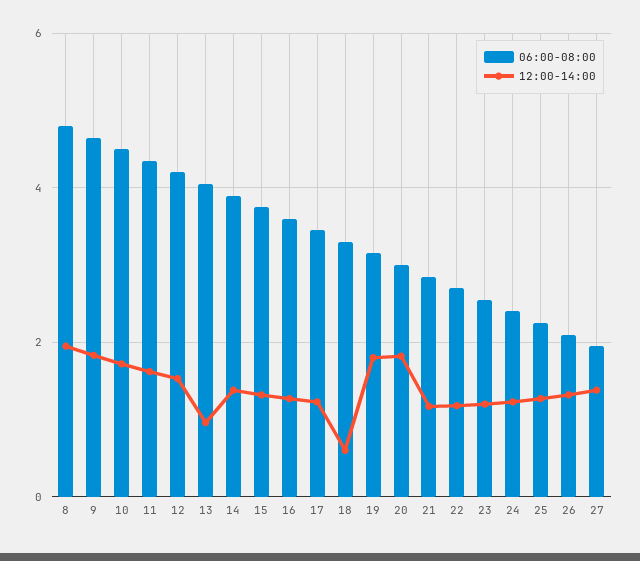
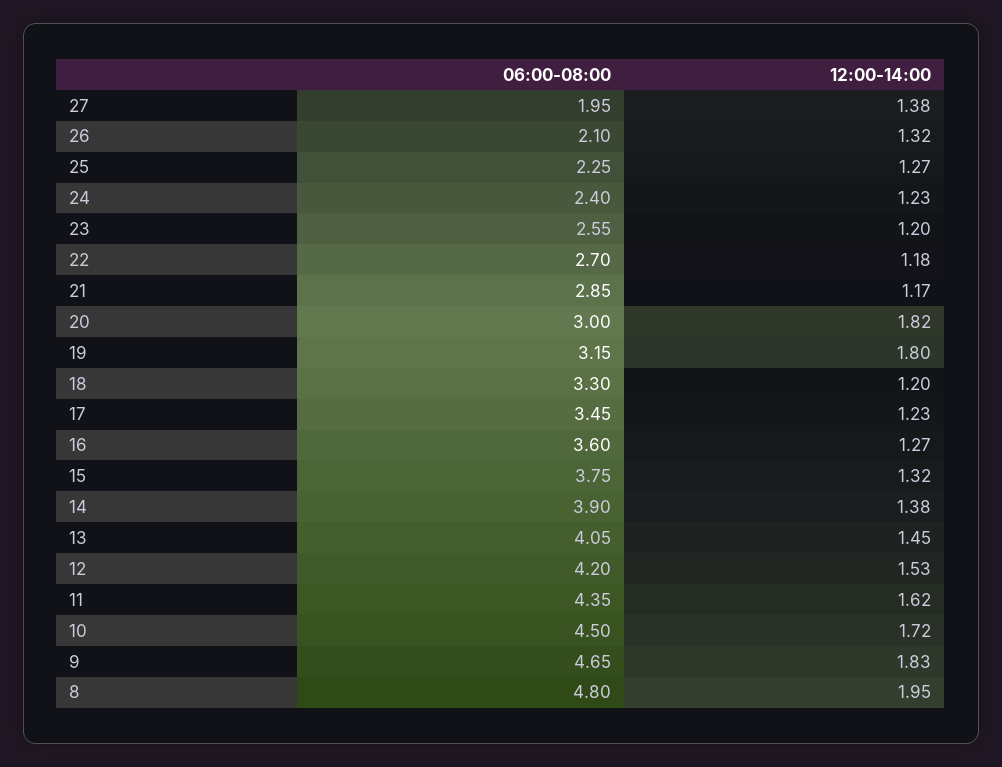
12:00-14:00, 13: 1 -> 1.45
12:00-14:00, 18: 0.6 -> 1.2

